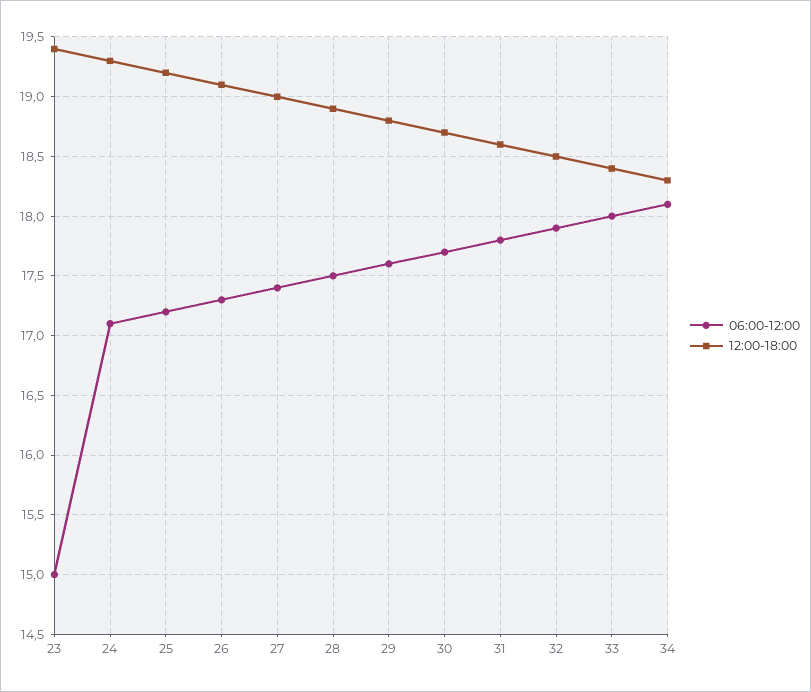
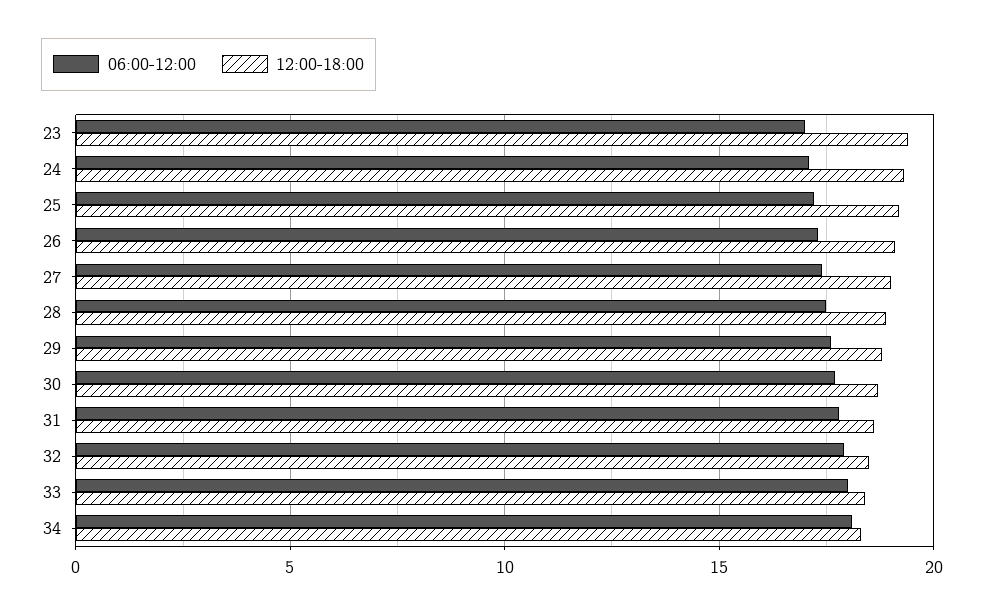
06:00-12:00, 23: 15 -> 17

